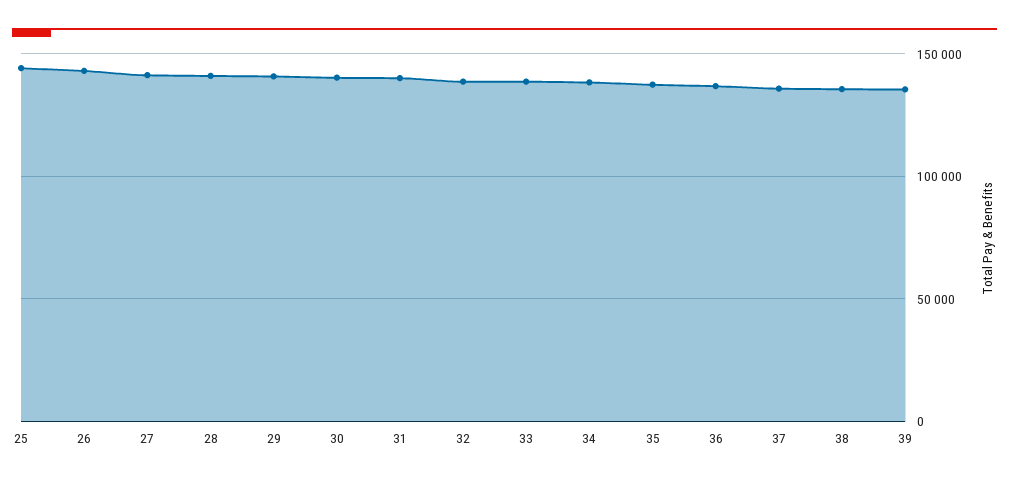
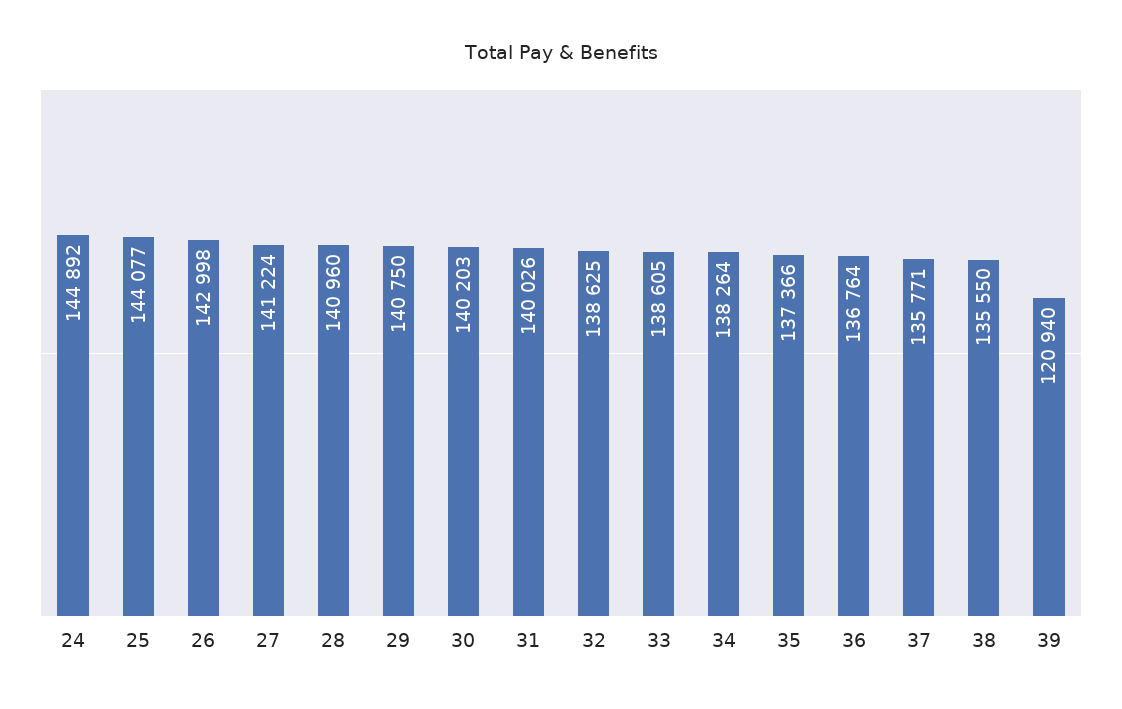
39: 135000 -> 120940
24: none -> 144892

